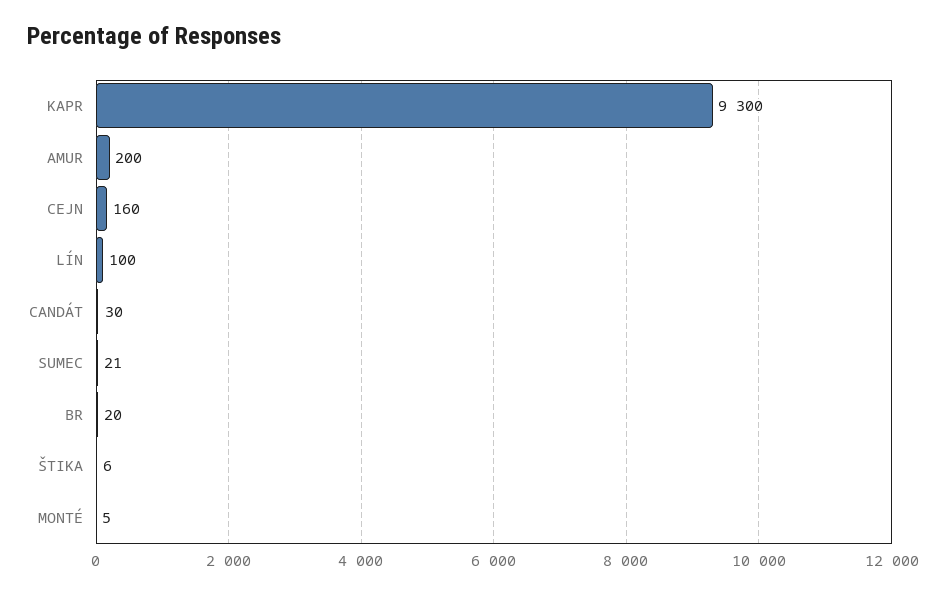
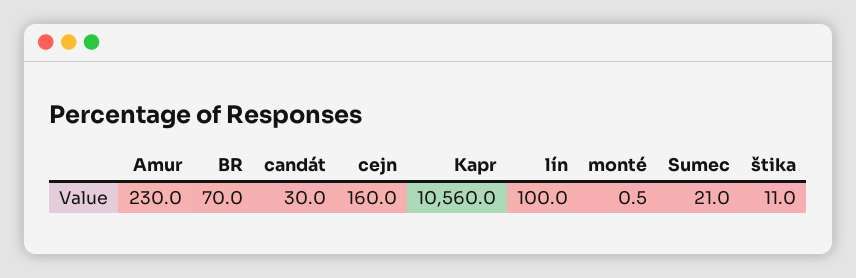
KAPR: 9300 -> 10560
AMUR: 200 -> 230
BR: 20 -> 70
ŠTIKA: 6 -> 11
MONTÉ: 5 -> 0.5

